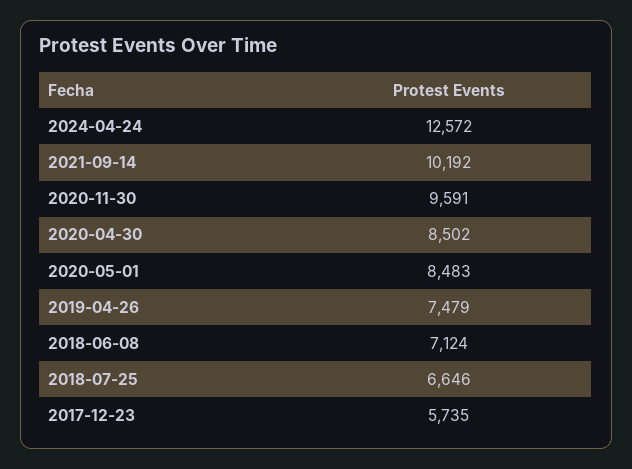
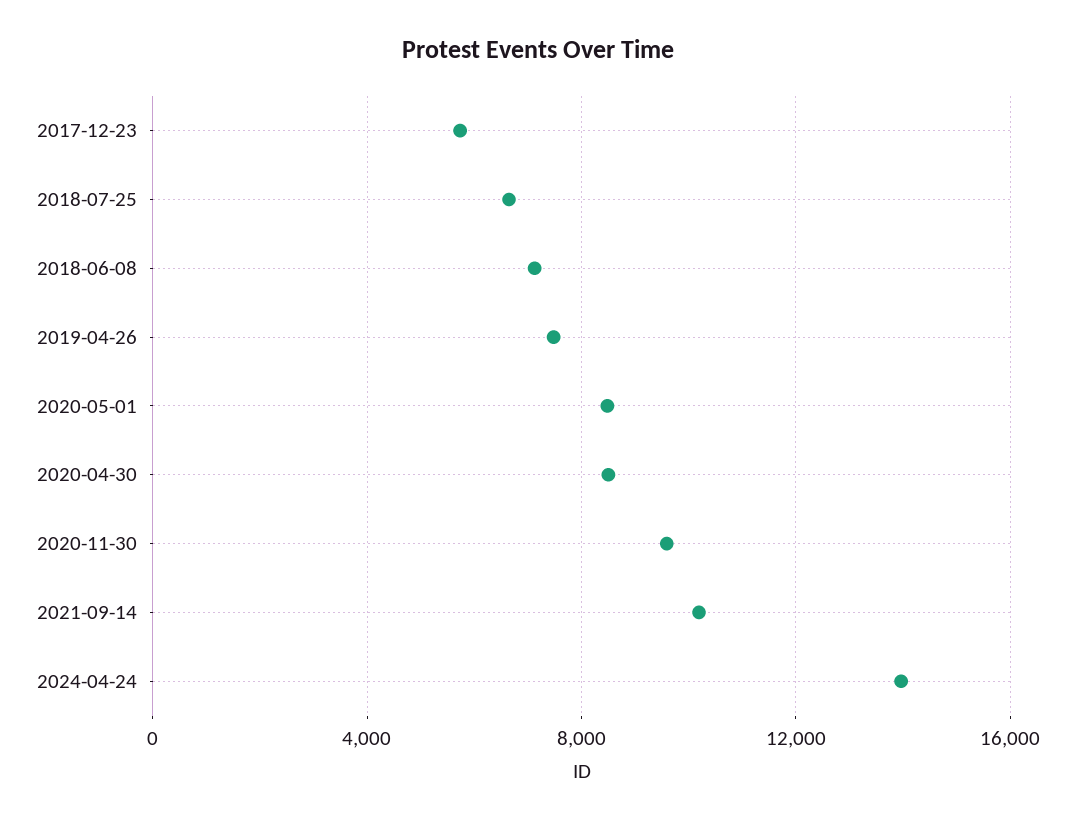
2024-04-24: 12572 -> 14000

